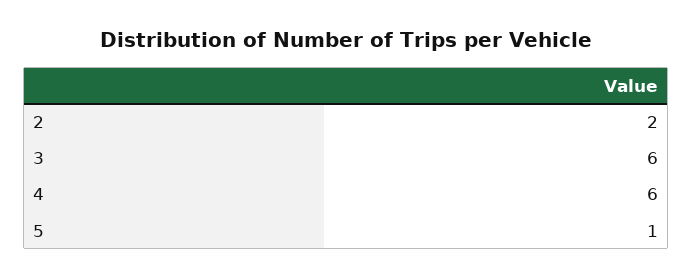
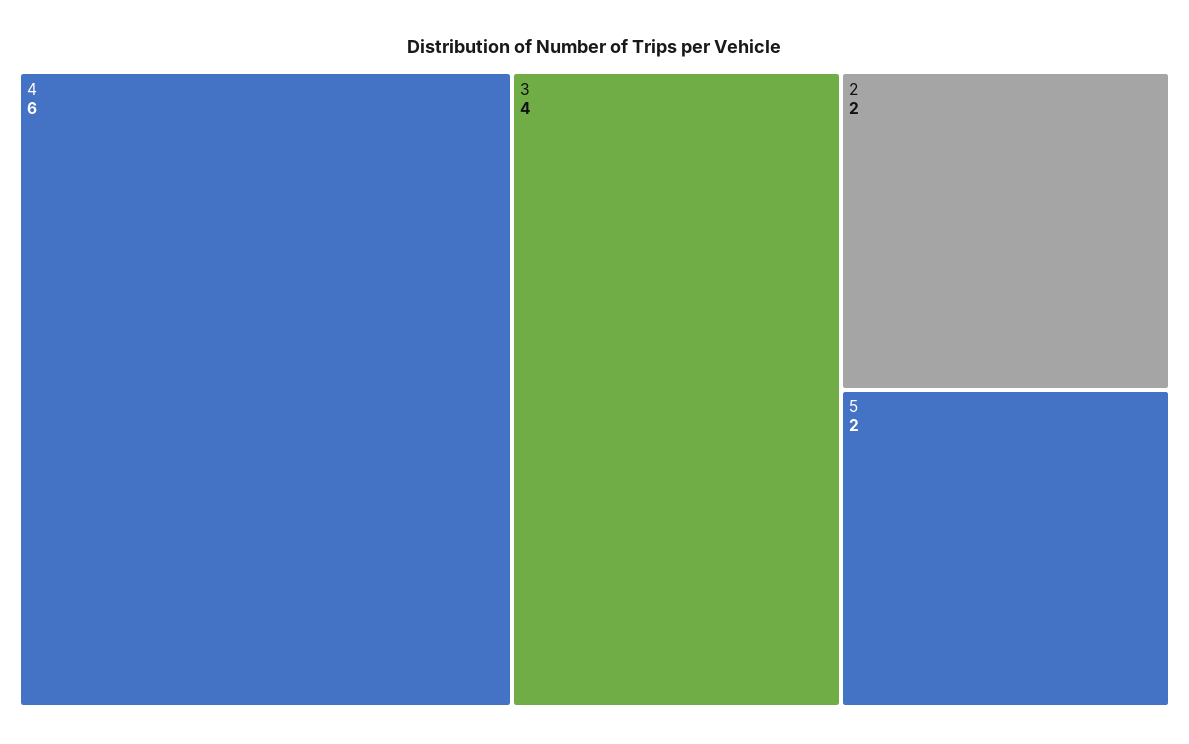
3: 6 -> 4
5: 1 -> 2

